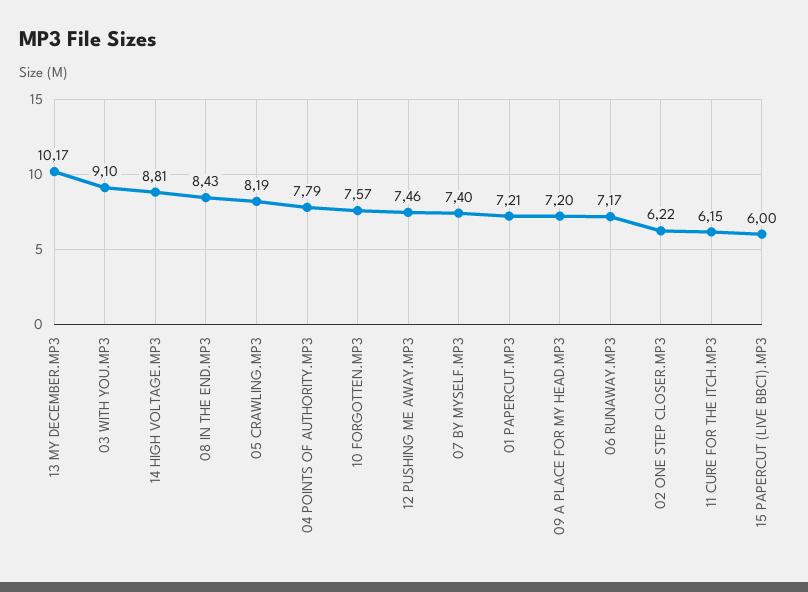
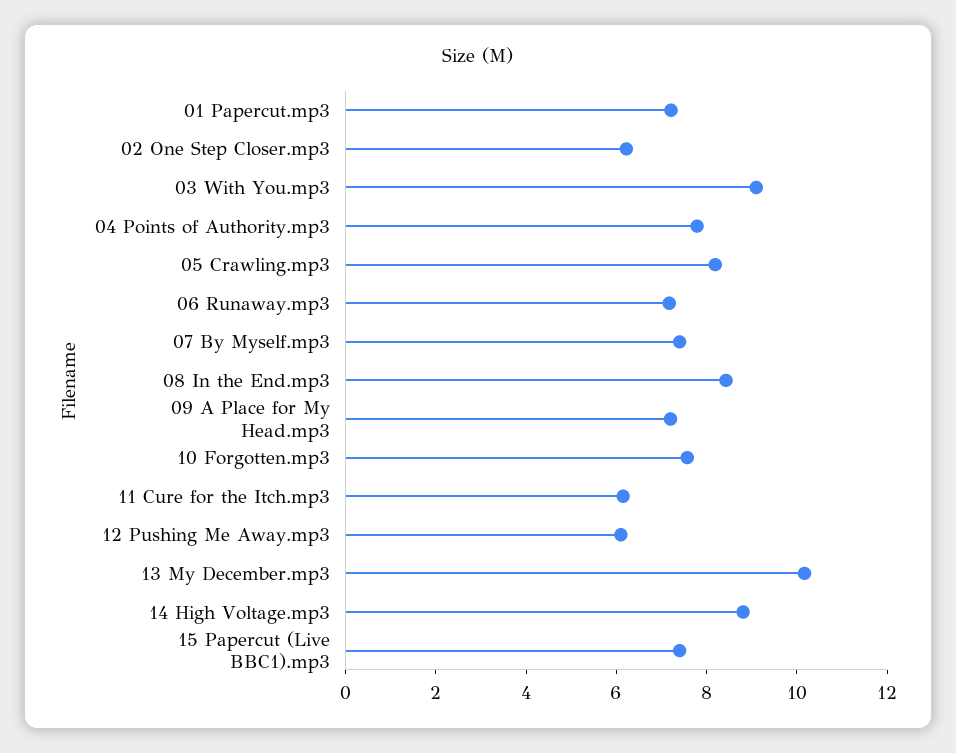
12 PUSHING ME AWAY.MP3: 7.46 -> 6
15 PAPERCUT (LIVE BBC1).MP3: 6 -> 7.5

